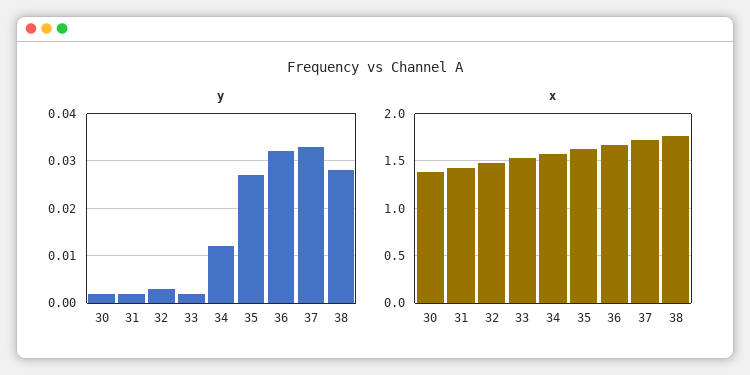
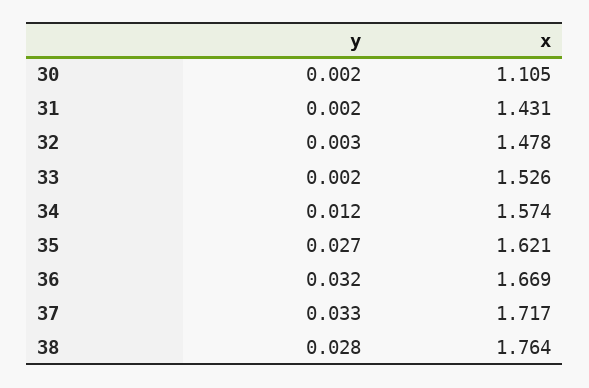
x, 30: 1.4 -> 1.105

